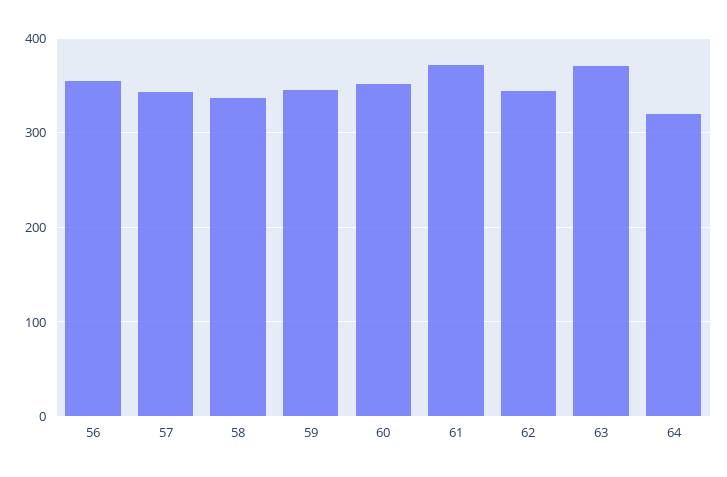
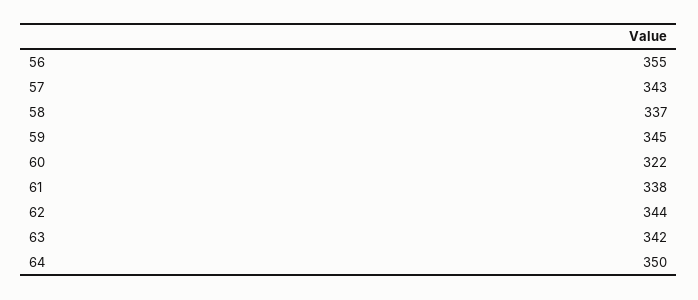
60: 350 -> 322
61: 370 -> 338
63: 370 -> 342
64: 320 -> 350

